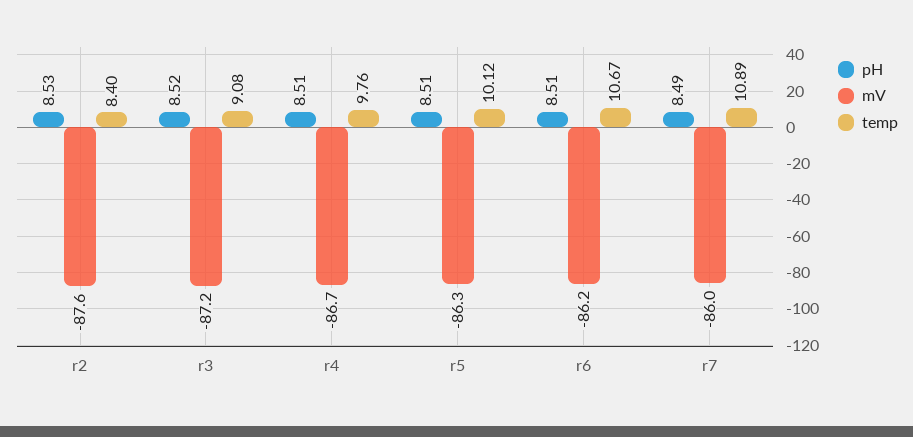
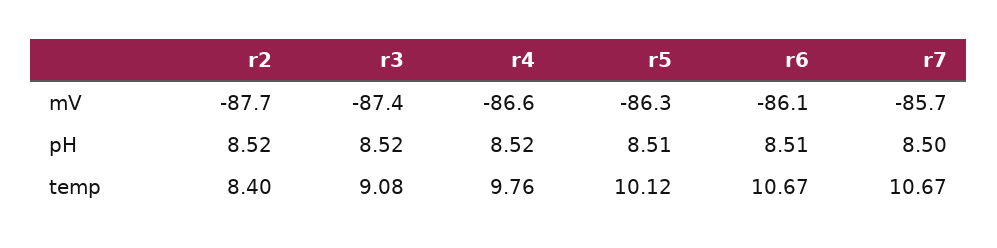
pH, r2: 8.53 -> 8.52
mV, r2: -87.6 -> -87.7
mV, r3: -87.2 -> -87.4
pH, r4: 8.51 -> 8.52
mV, r4: -86.7 -> -86.6
mV, r6: -86.2 -> -86.1
pH, r7: 8.49 -> 8.5
mV, r7: -86 -> -85.7
temp, r7: 10.89 -> 10.67

